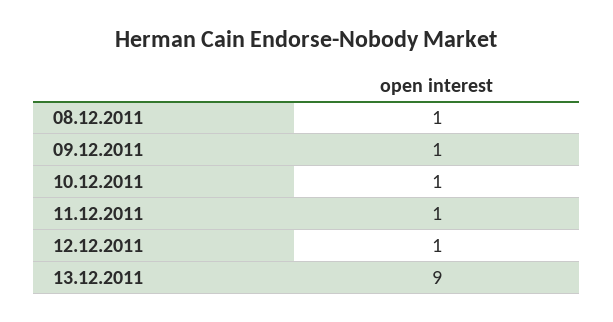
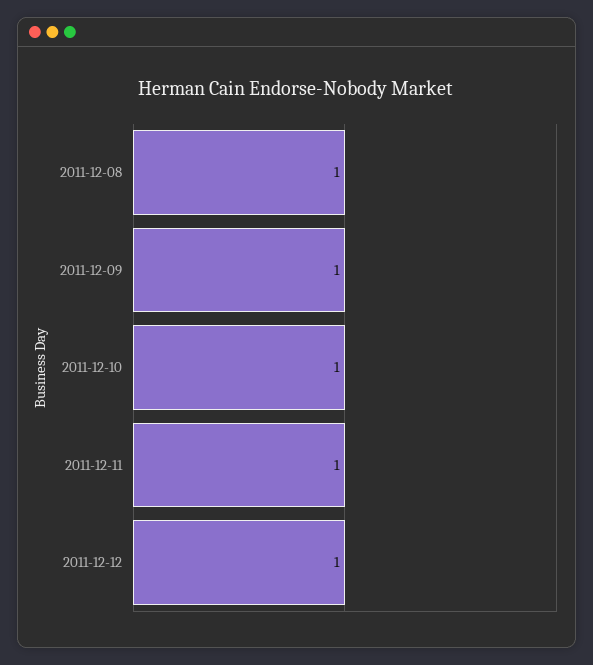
13.12.2011: 9 -> none

